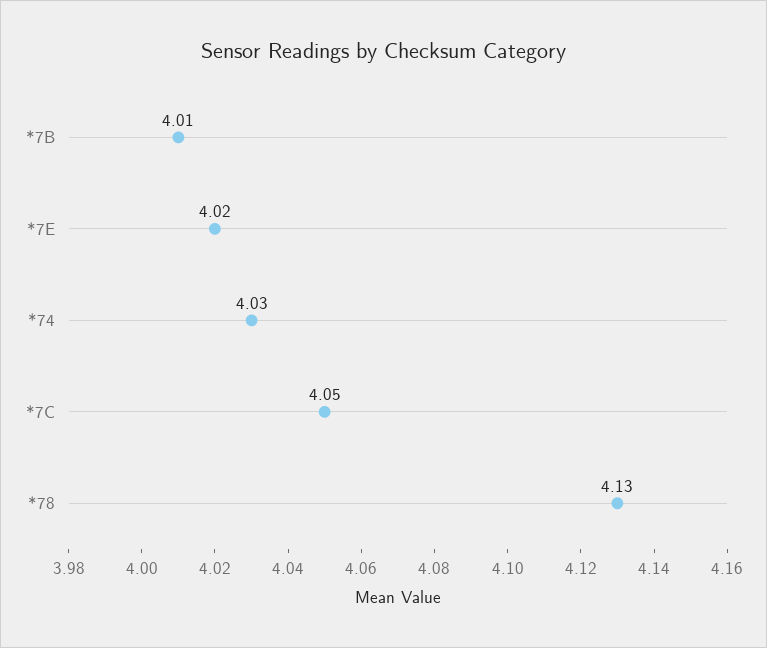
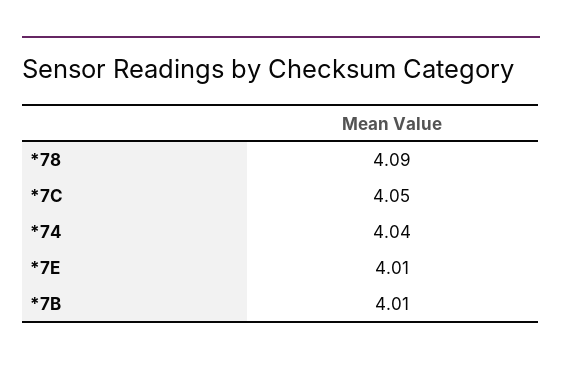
*7E: 4.02 -> 4.01
*74: 4.03 -> 4.04
*78: 4.13 -> 4.09

